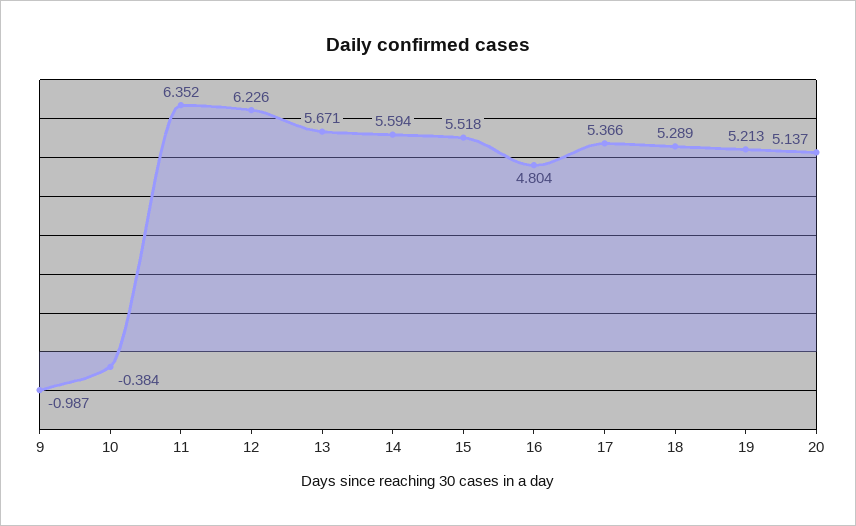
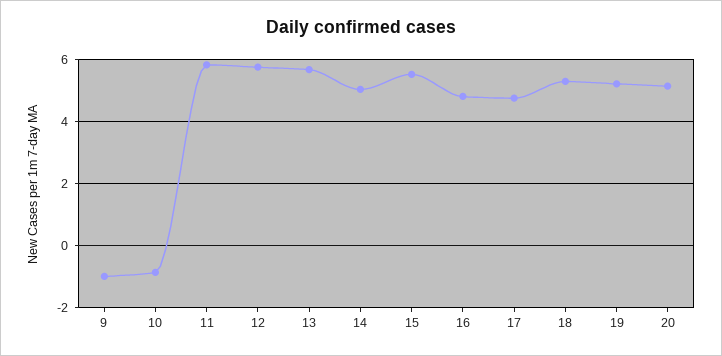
10: -0.384 -> -0.8
11: 6.352 -> 5.8
12: 6.226 -> 5.8
14: 5.594 -> 5
17: 5.366 -> 4.8

